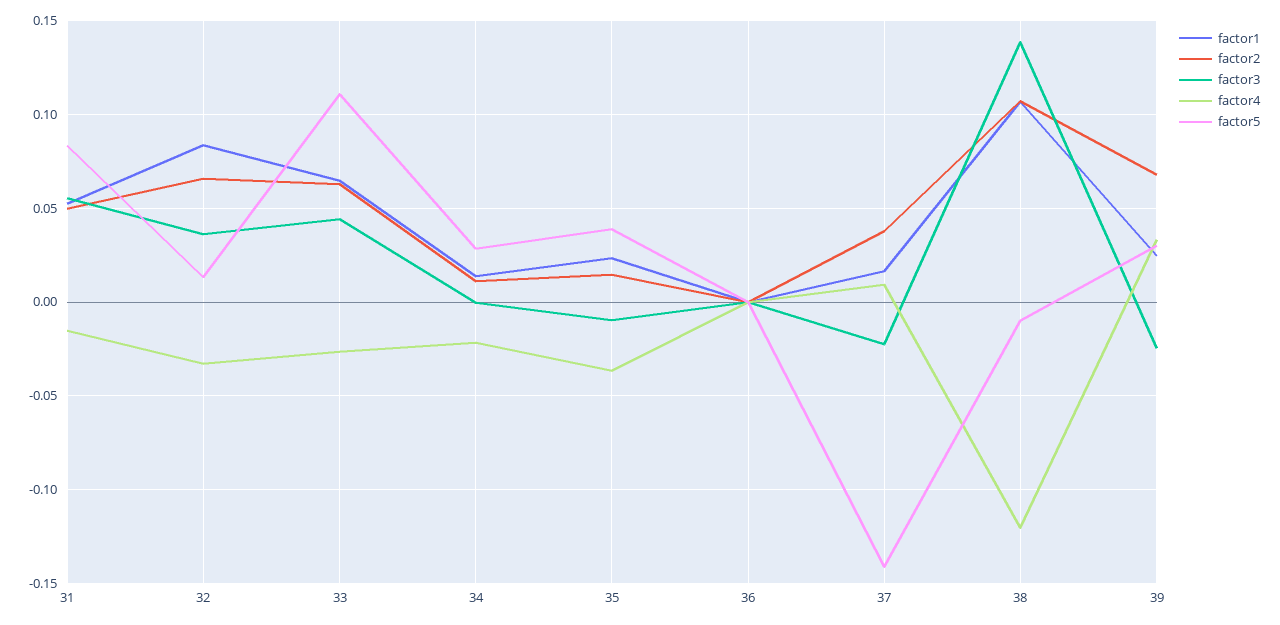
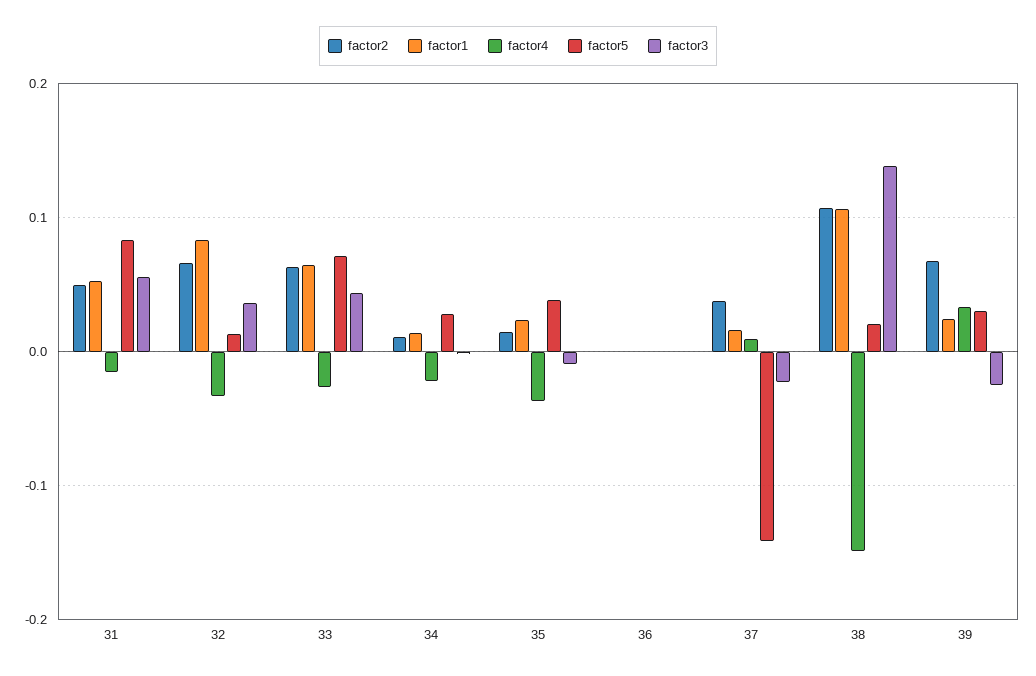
factor5, 33: 0.11 -> 0.07
factor4, 38: -0.12 -> -0.15
factor5, 38: -0.01 -> 0.02

